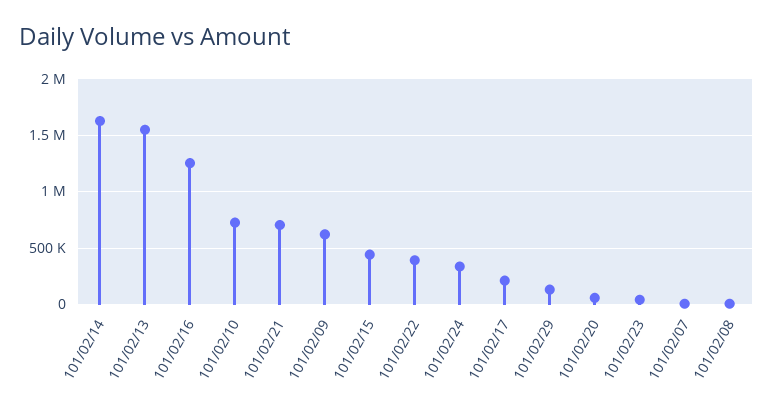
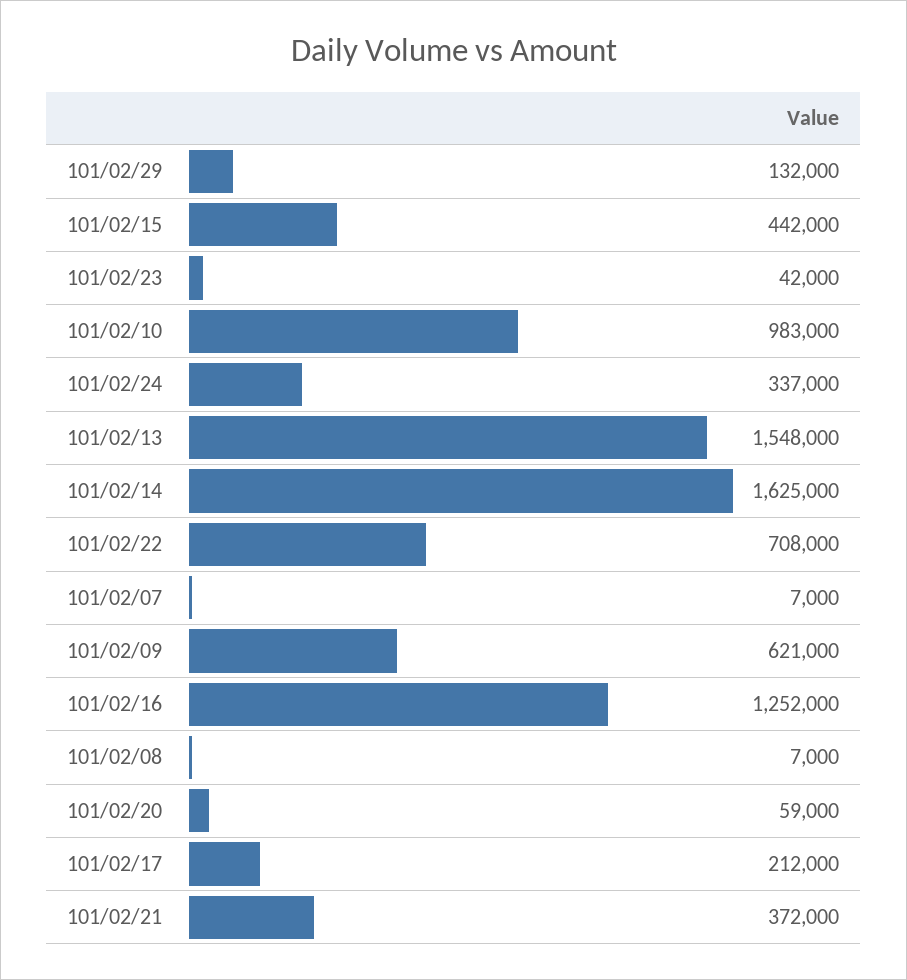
101/02/10: 700000 -> 983000
101/02/21: 700000 -> 372000
101/02/22: 400000 -> 708000

